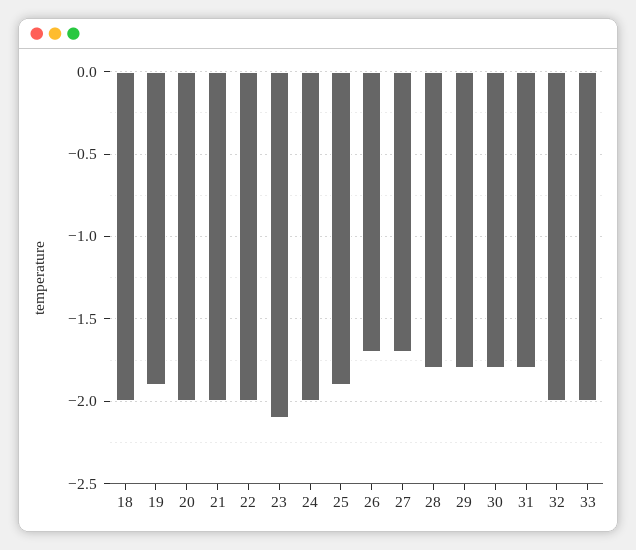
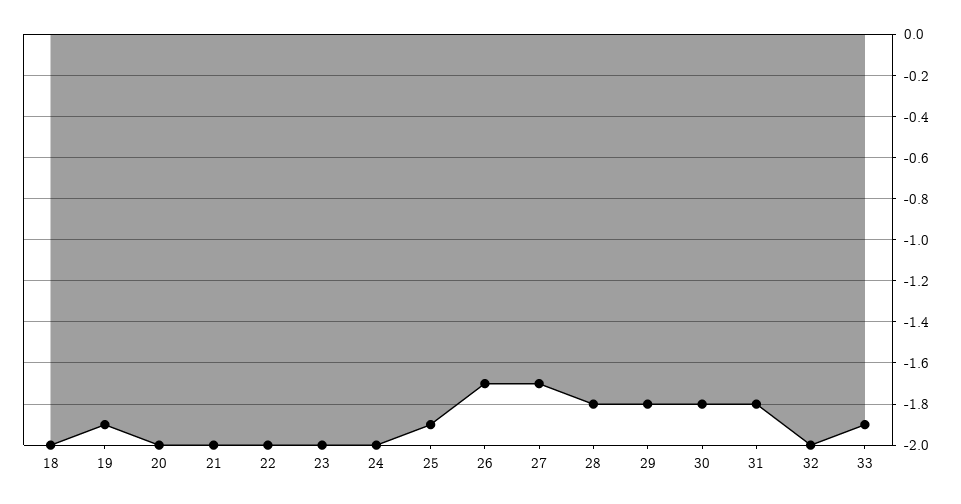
23: -2.1 -> -2
33: -2 -> -1.9

